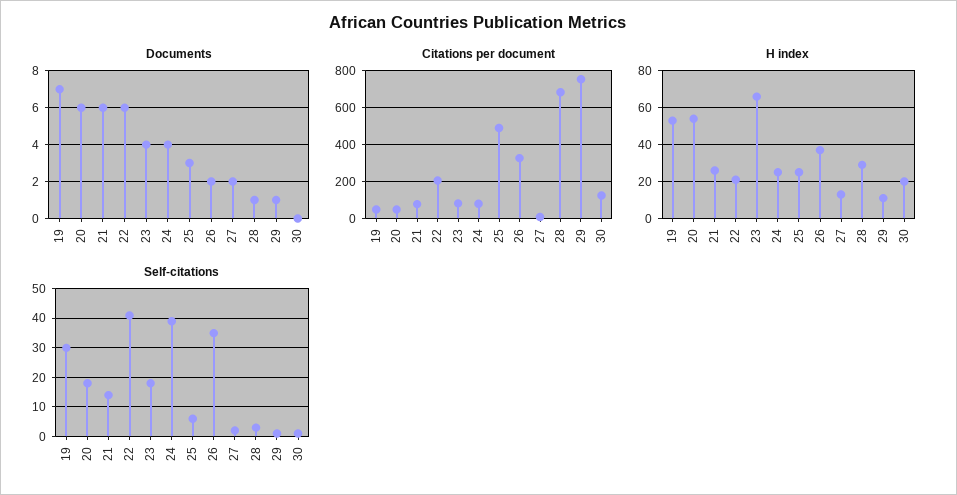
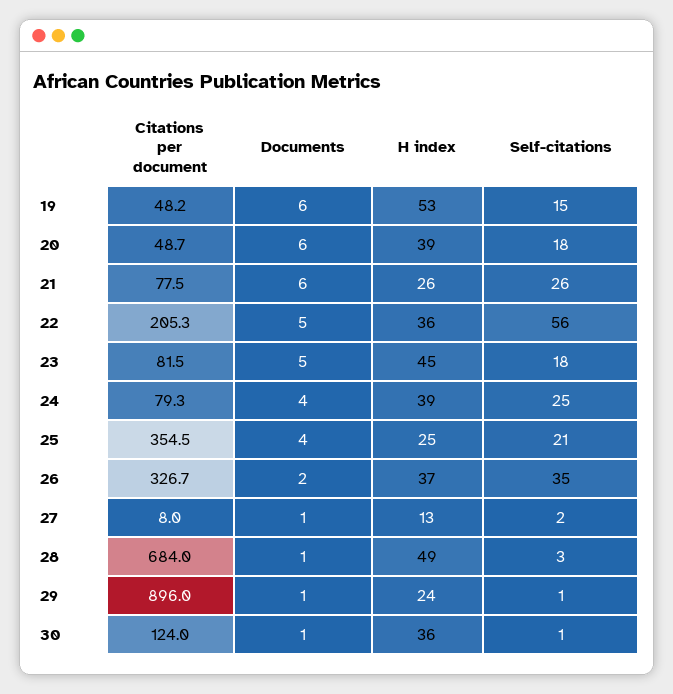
Documents, 19: 7 -> 6
Documents, 22: 6 -> 5
Documents, 23: 4 -> 5
Documents, 25: 3 -> 4
Documents, 27: 2 -> 1
Documents, 30: 0 -> 1
Citations per document, 25: 500 -> 354.5
Citations per document, 29: 750 -> 896
H index, 20: 55 -> 39
H index, 22: 20 -> 36
H index, 23: 65 -> 45
H index, 24: 25 -> 39
H index, 28: 30 -> 49
H index, 29: 10 -> 24
H index, 30: 20 -> 36
Self-citations, 19: 30 -> 15
Self-citations, 21: 15 -> 26
Self-citations, 22: 40 -> 56
Self-citations, 24: 40 -> 25
Self-citations, 25: 5 -> 21

